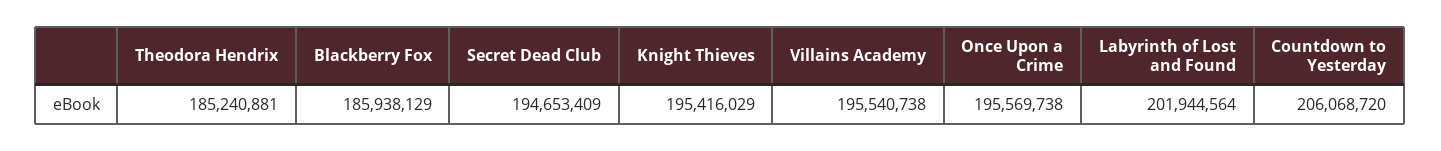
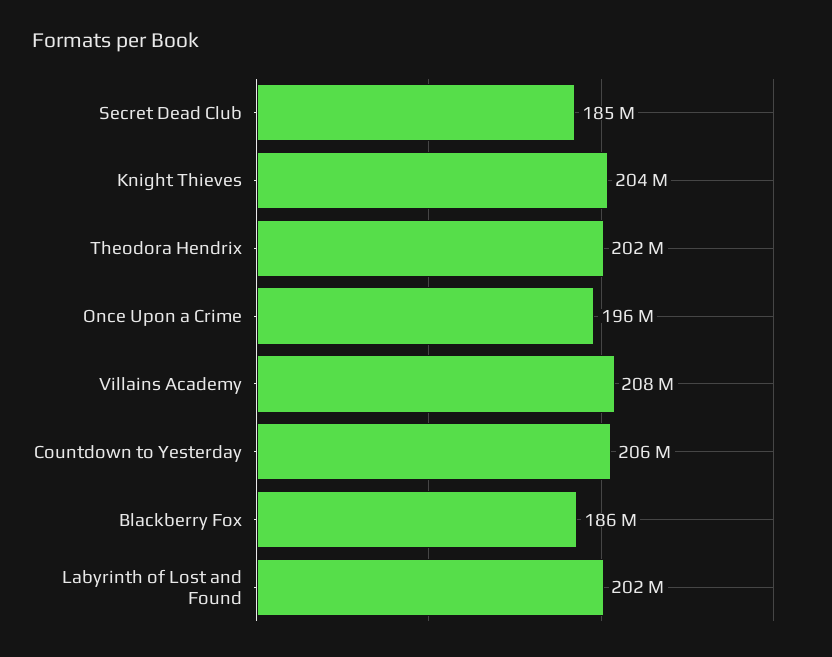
Theodora Hendrix: 185240881 -> 202000000
Secret Dead Club: 194653409 -> 185000000
Knight Thieves: 195416029 -> 204000000
Villains Academy: 195540738 -> 208000000

